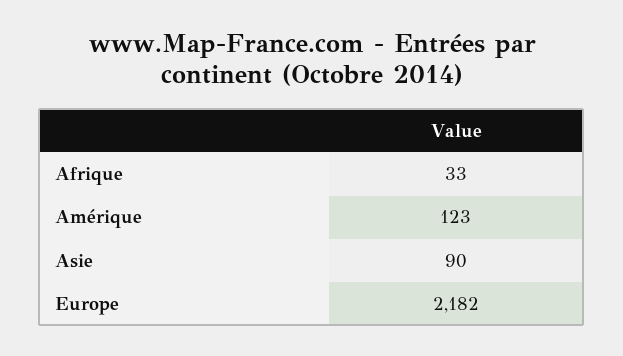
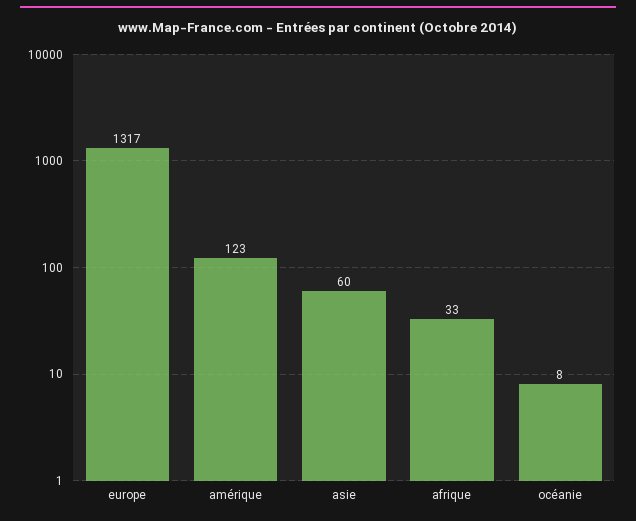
Asie: 90 -> 60
Europe: 2182 -> 1317
océanie: none -> 8

